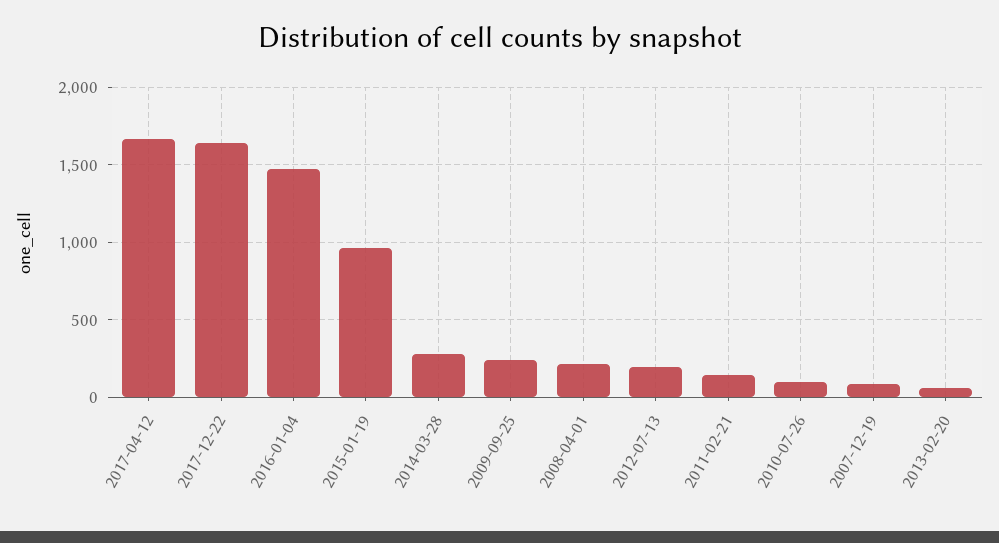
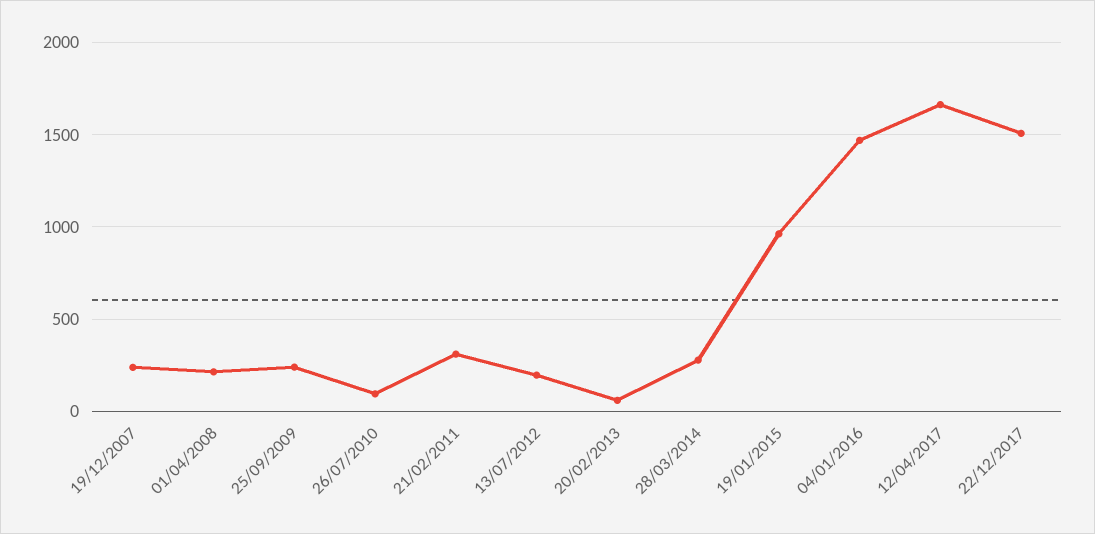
2017-12-22: 1650 -> 1500
2011-02-21: 150 -> 300
2007-12-19: 100 -> 250

